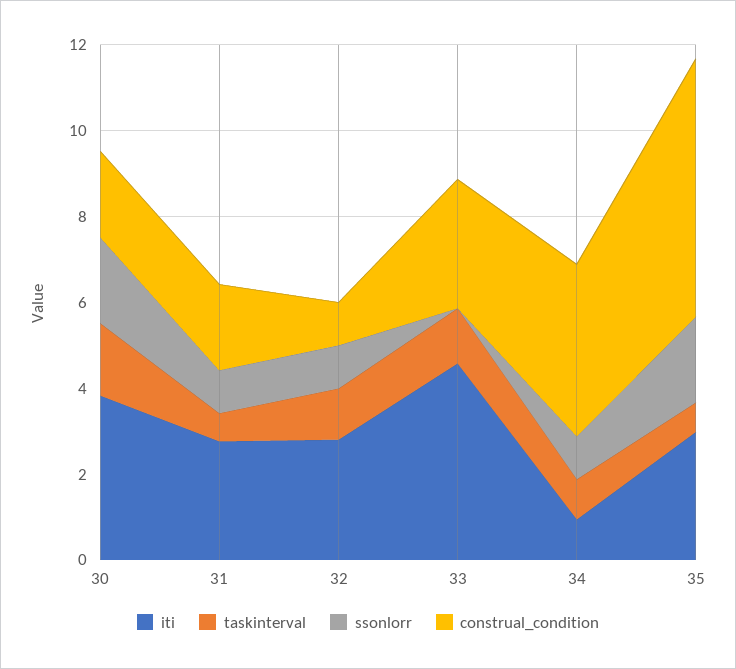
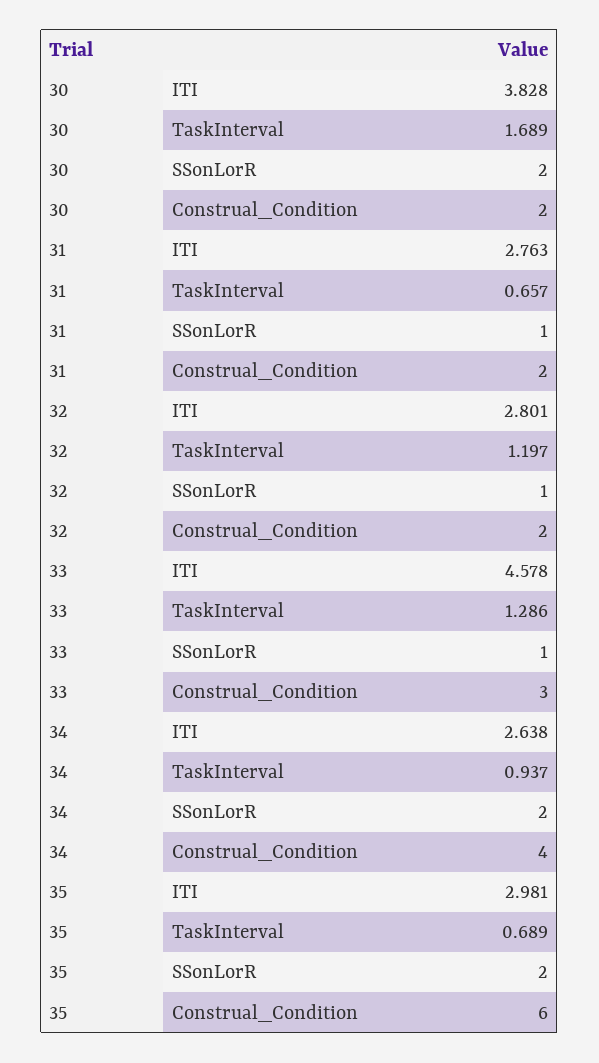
construal_condition, 32: 1 -> 2
ssonlorr, 33: 0 -> 1
iti, 34: 1 -> 2.638
ssonlorr, 34: 1 -> 2

